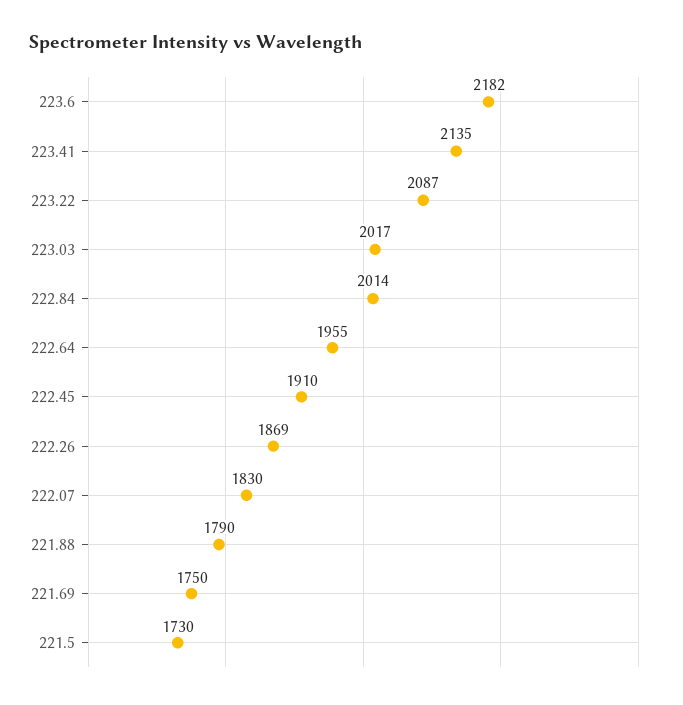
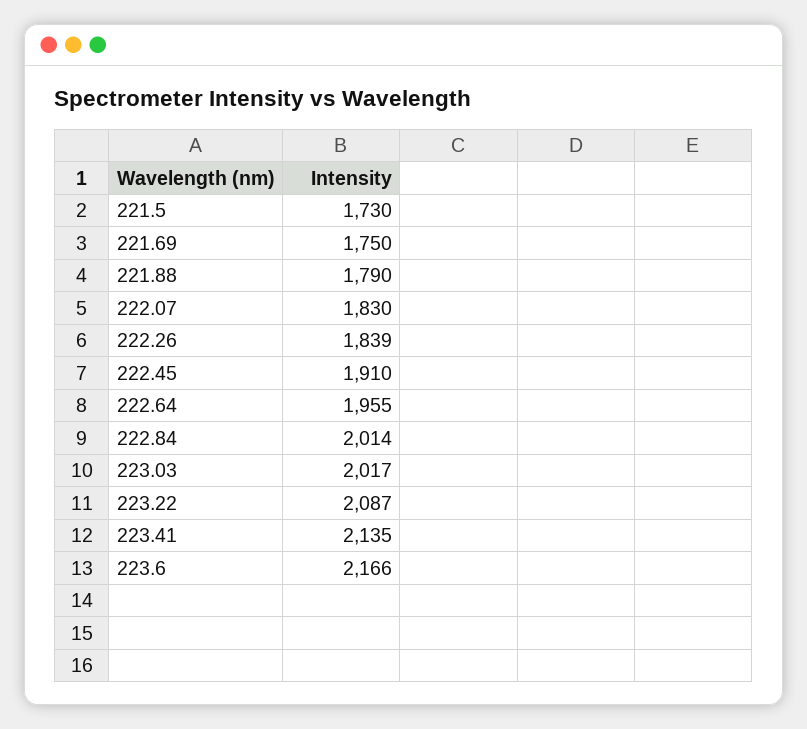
223.6: 2182 -> 2166
222.26: 1869 -> 1839

